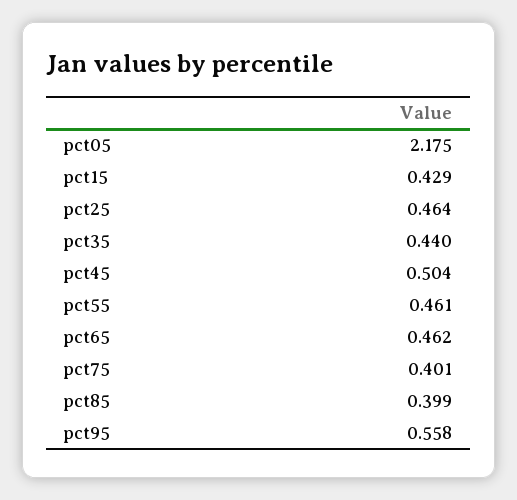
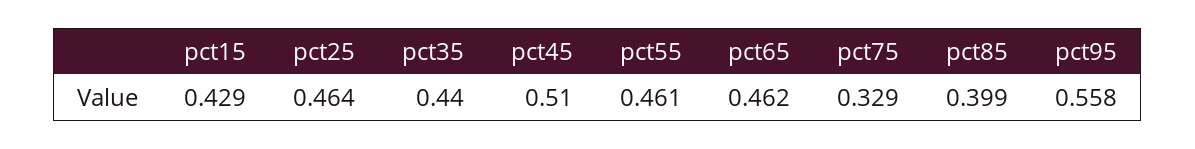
pct05: 2.175 -> none
pct45: 0.504 -> 0.51
pct75: 0.401 -> 0.329

